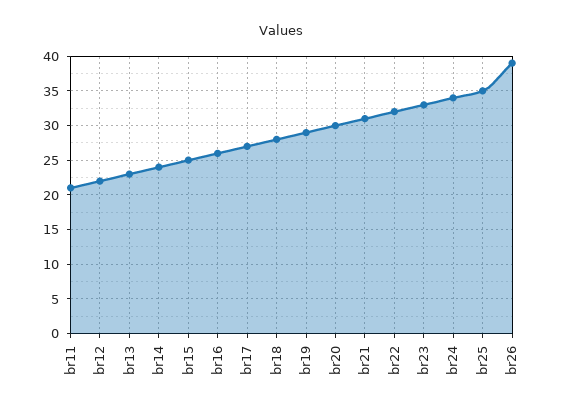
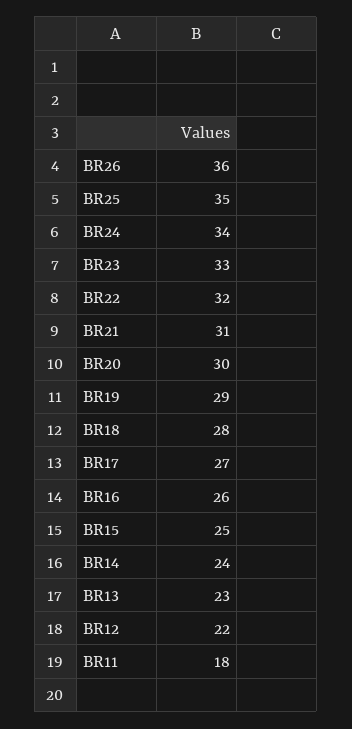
br11: 21 -> 18
br26: 39 -> 36

